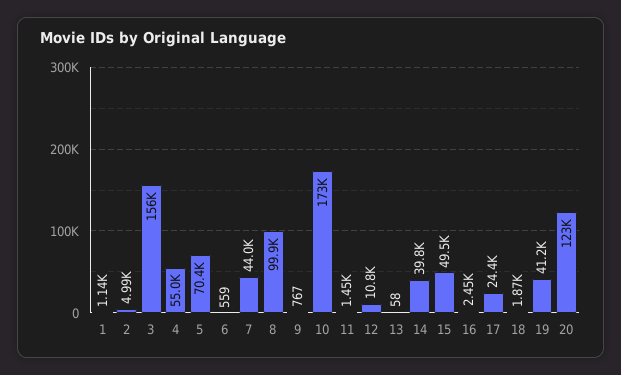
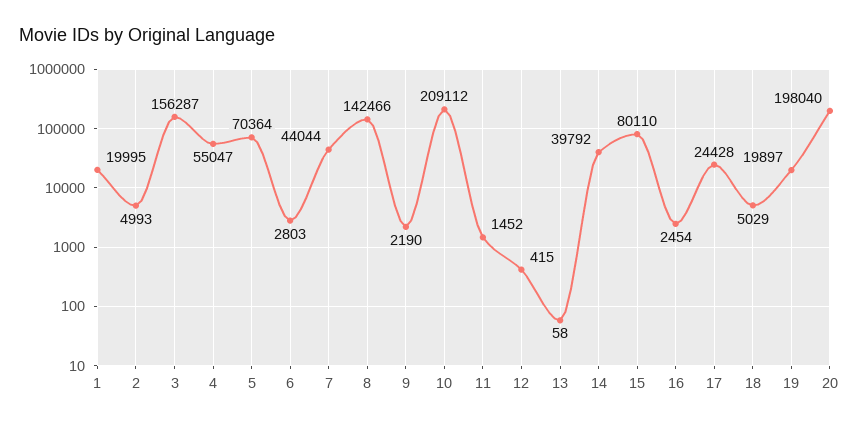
1: 1140 -> 19995
6: 559 -> 2803
8: 99900 -> 142466
9: 767 -> 2190
10: 173000 -> 209112
12: 10800 -> 415
15: 49500 -> 80110
18: 1870 -> 5029
19: 41200 -> 19897
20: 123000 -> 198040

